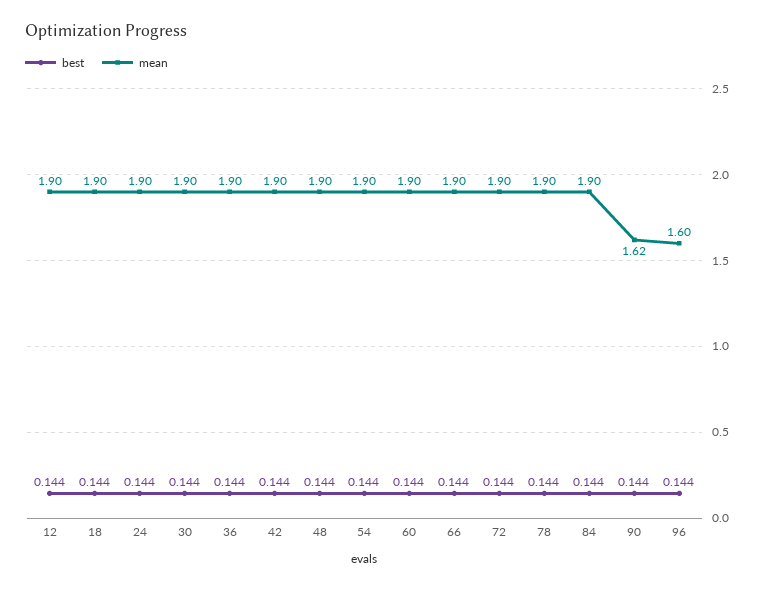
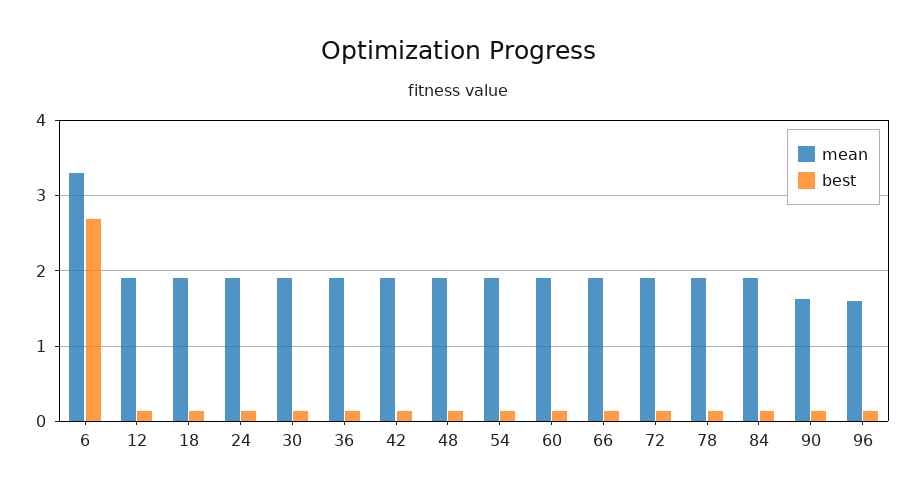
mean, 6: none -> 3.3
best, 6: none -> 2.7

